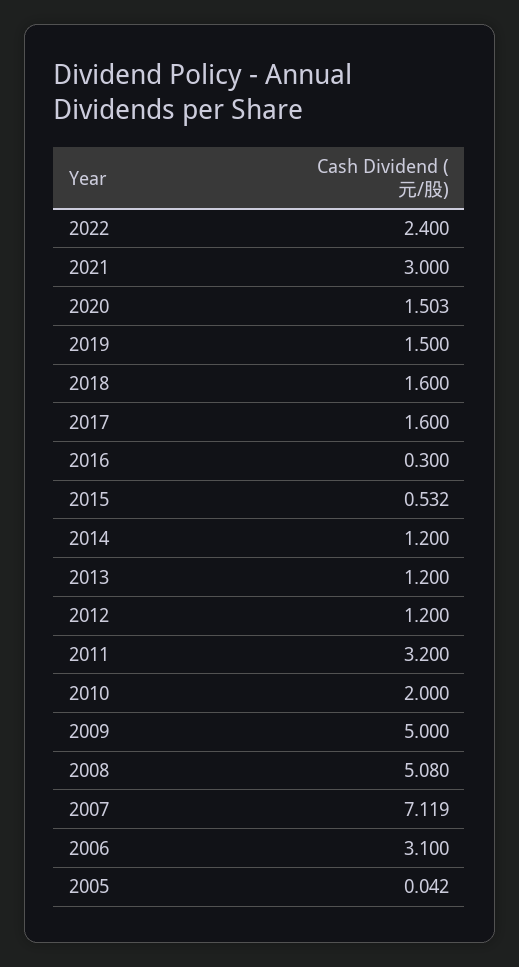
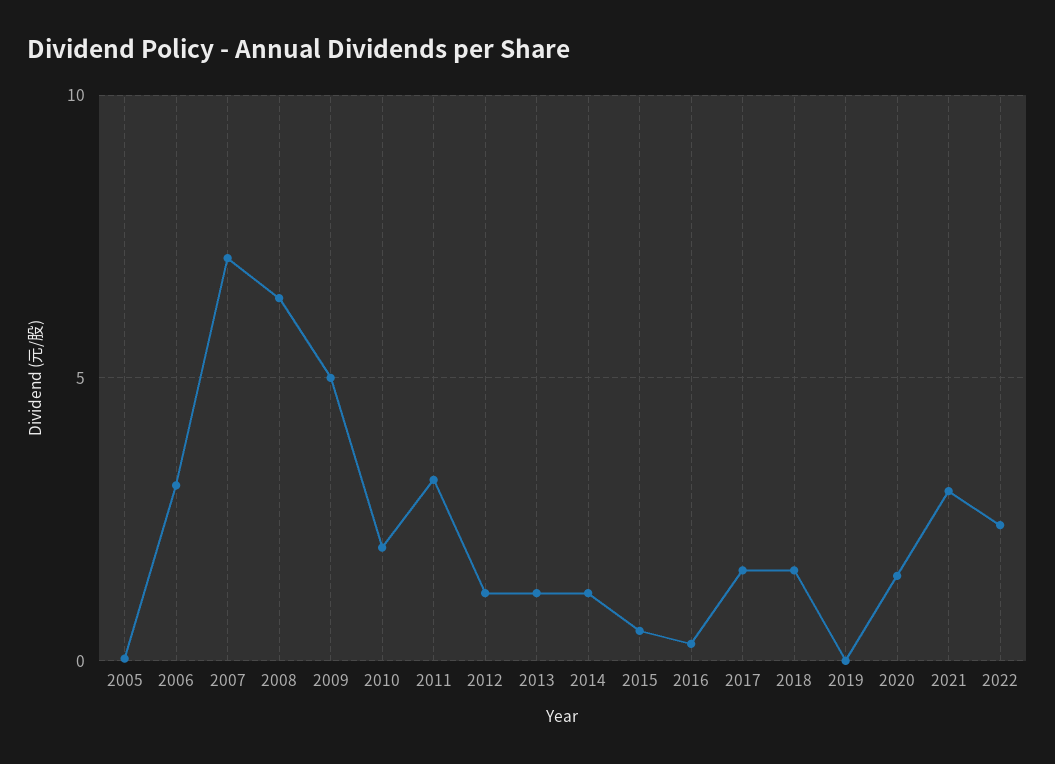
2019: 1.5 -> 0
2008: 5.08 -> 6.5

